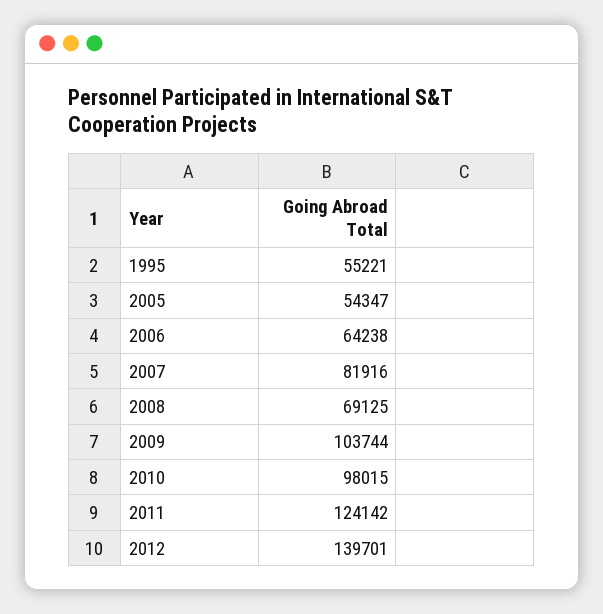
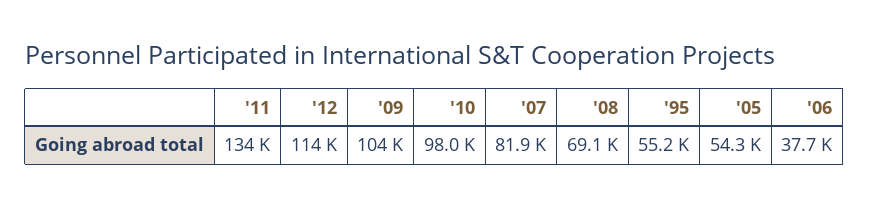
2006: 64238 -> 37700
2011: 124142 -> 134000
2012: 139701 -> 114000

